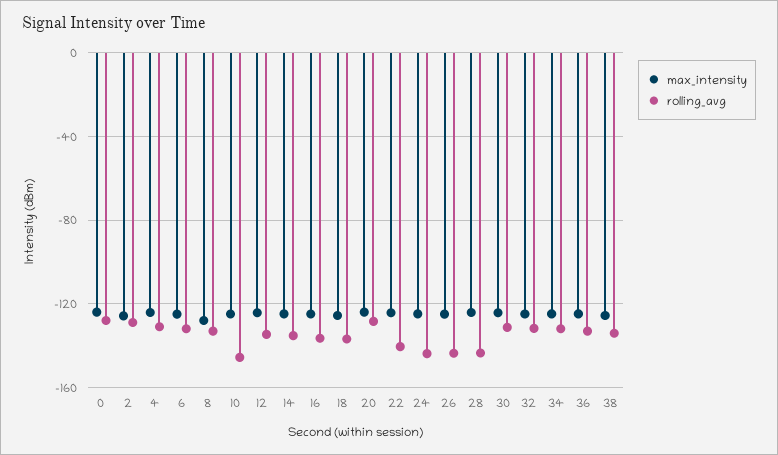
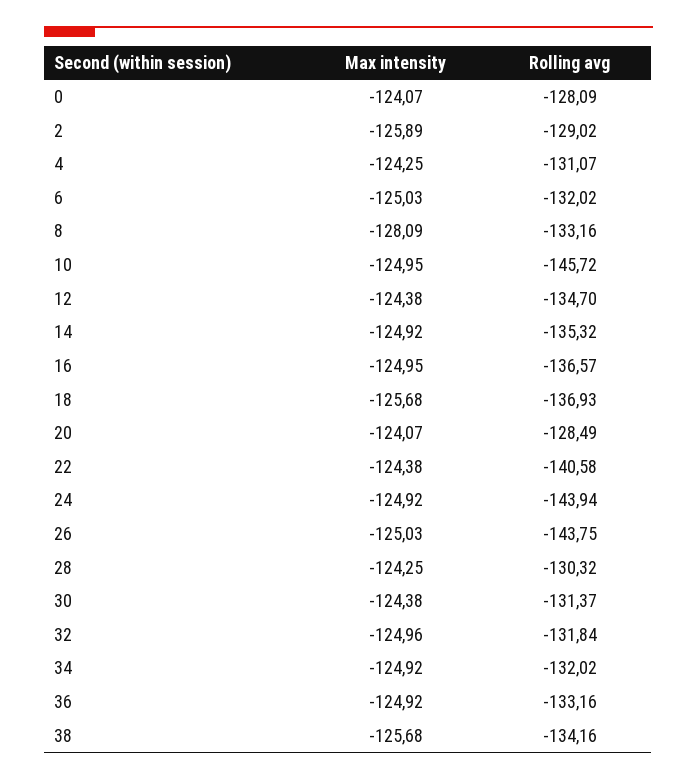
rolling_avg, 28: -145 -> -130.32

